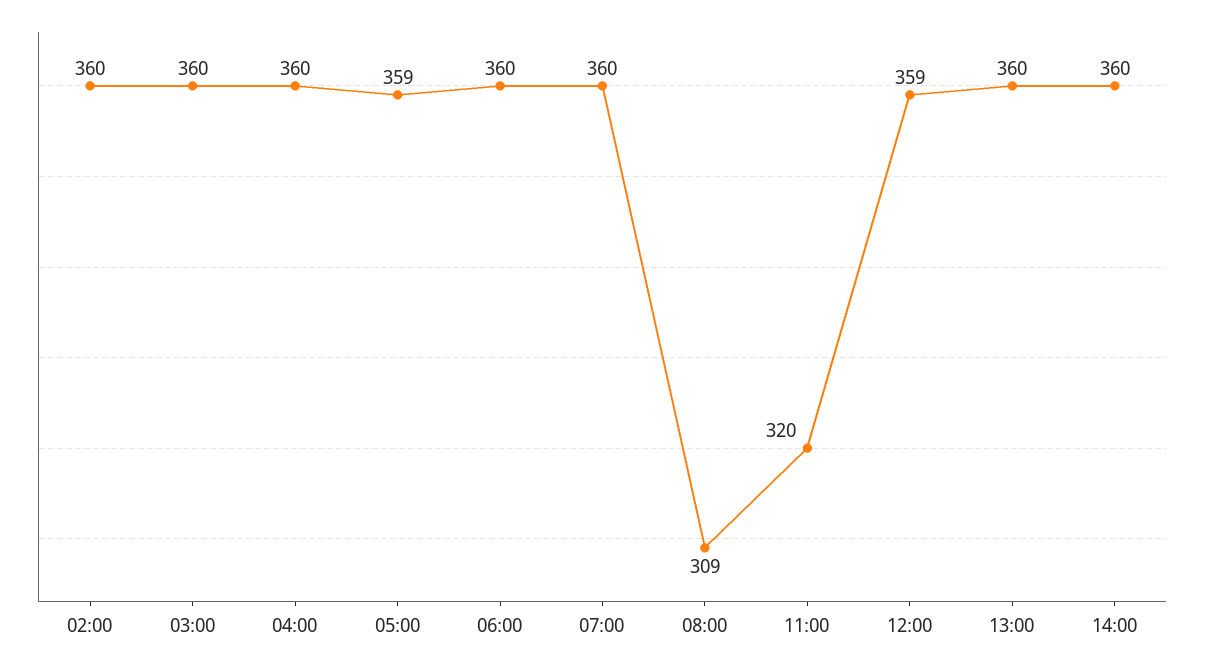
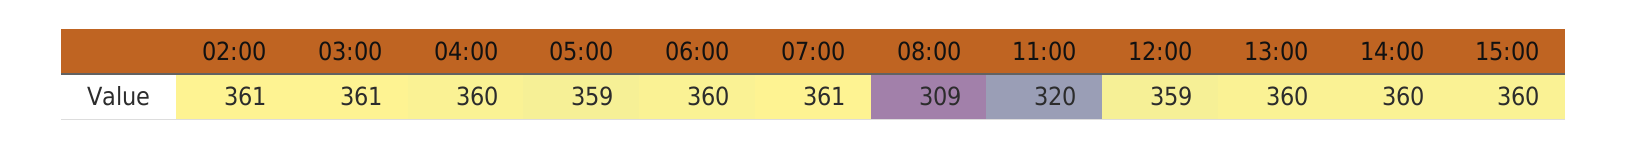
02:00: 360 -> 361
03:00: 360 -> 361
07:00: 360 -> 361
15:00: none -> 360

